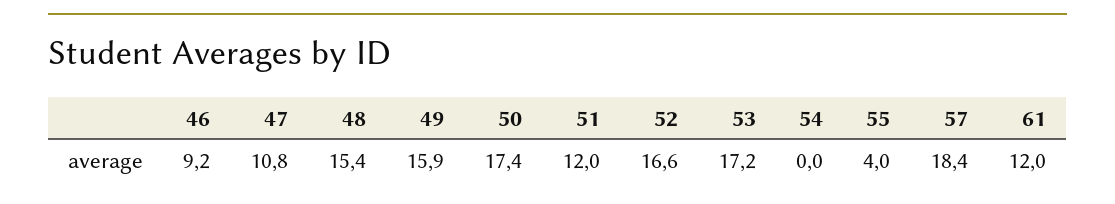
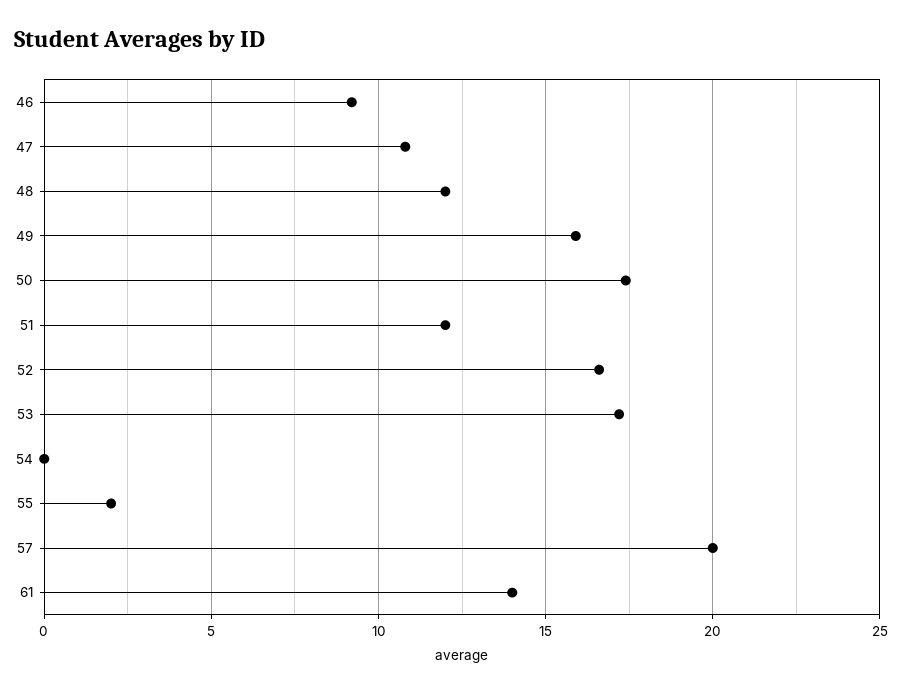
48: 15.4 -> 12
55: 4 -> 2
57: 18.4 -> 20
61: 12 -> 14

